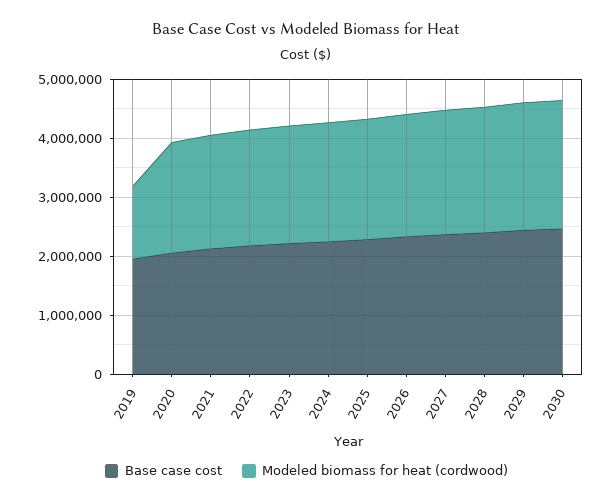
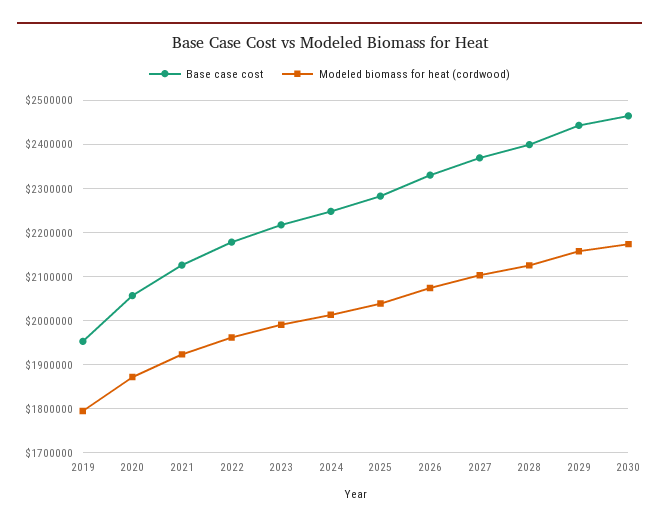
Modeled biomass for heat (cordwood), 2019: 1200000 -> 1800000

